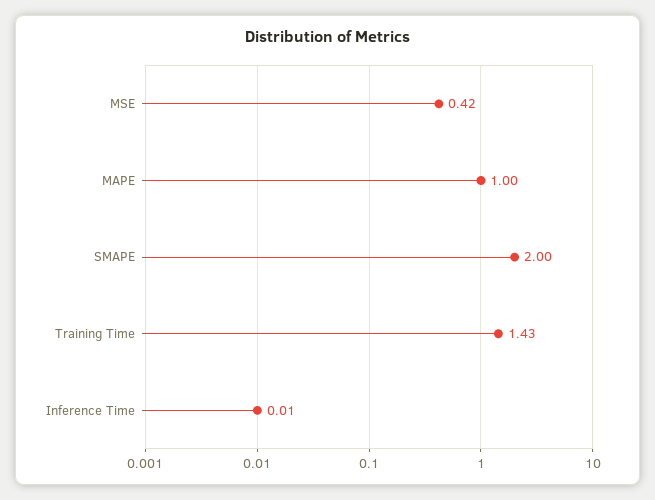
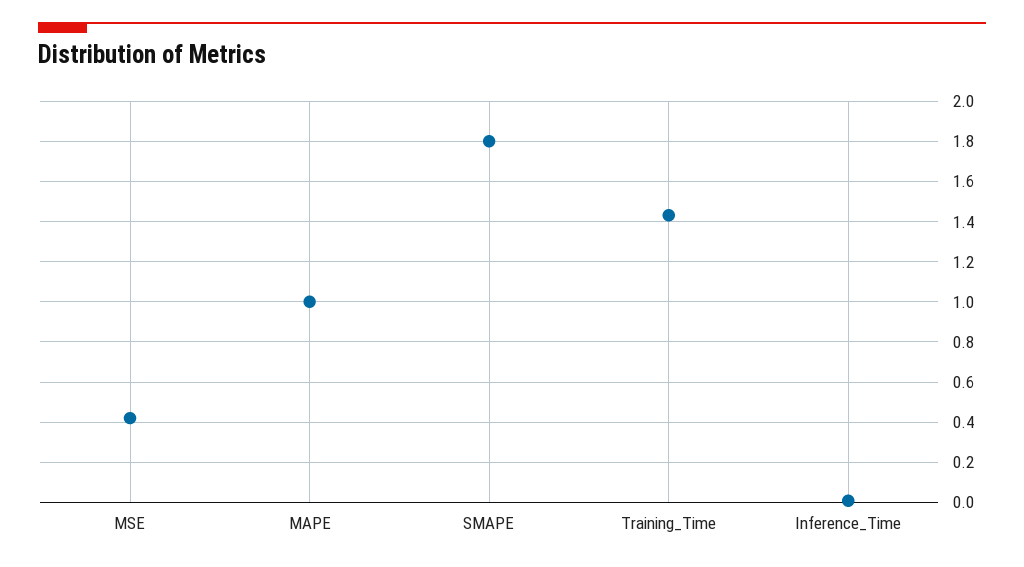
SMAPE: 2 -> 1.8

